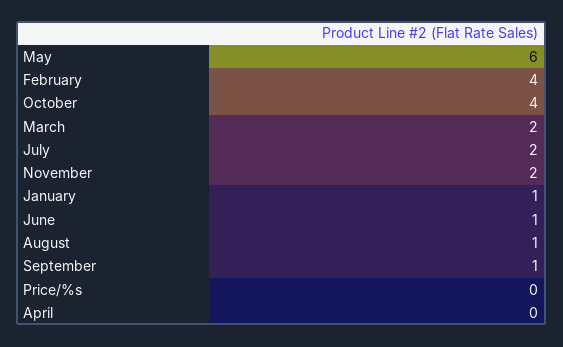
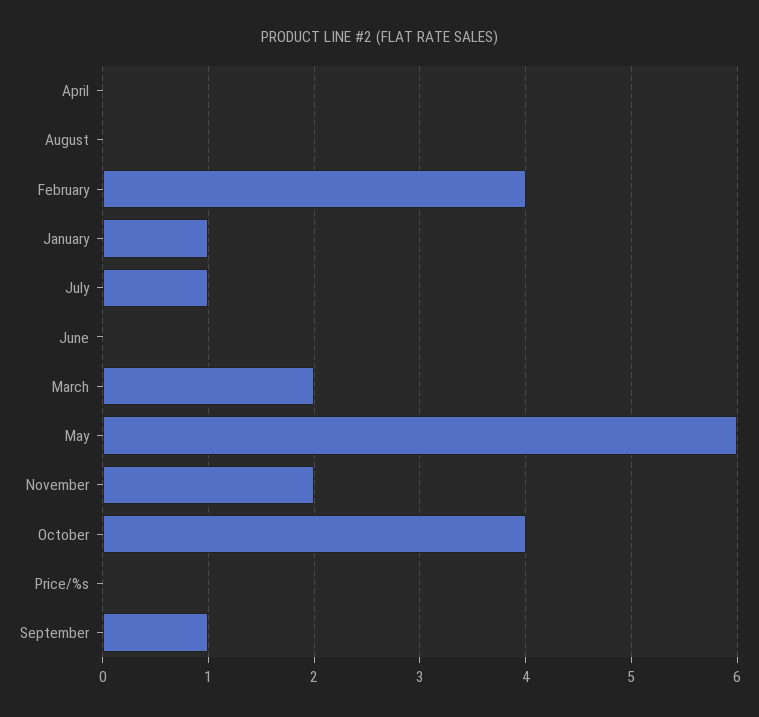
July: 2 -> 1
June: 1 -> 0
August: 1 -> 0

